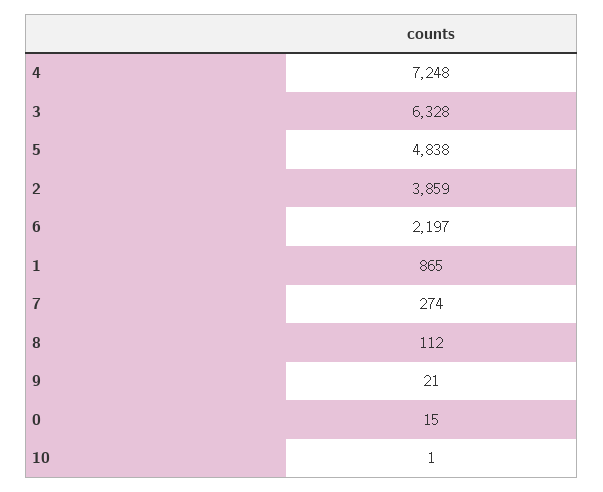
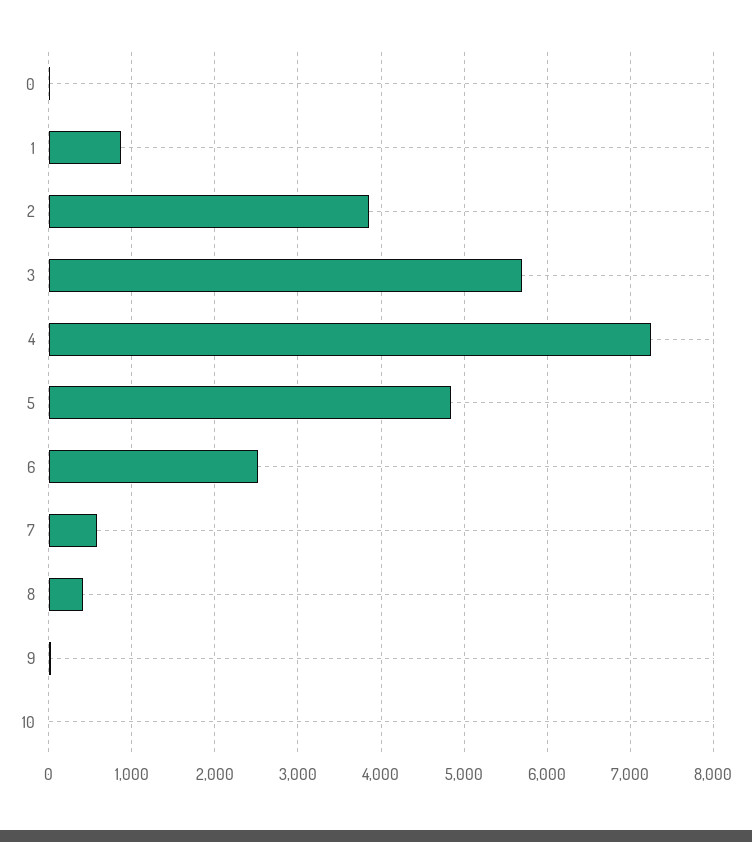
3: 6328 -> 5700
6: 2197 -> 2500
7: 274 -> 600
8: 112 -> 400

